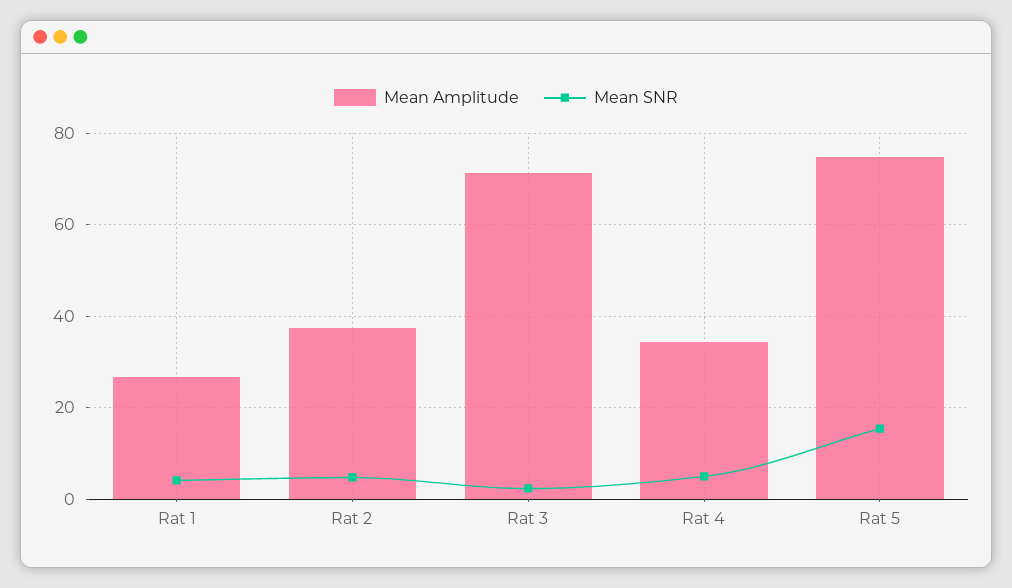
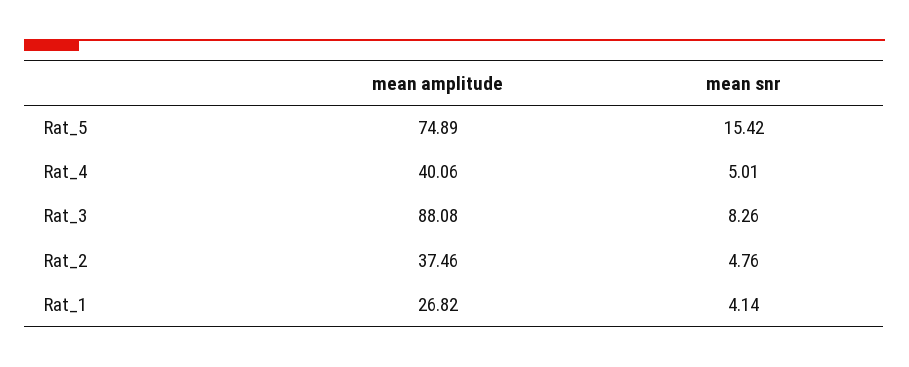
Mean Amplitude, Rat 3: 72 -> 88.08
Mean SNR, Rat 3: 2 -> 8.26
Mean Amplitude, Rat 4: 34 -> 40.06

